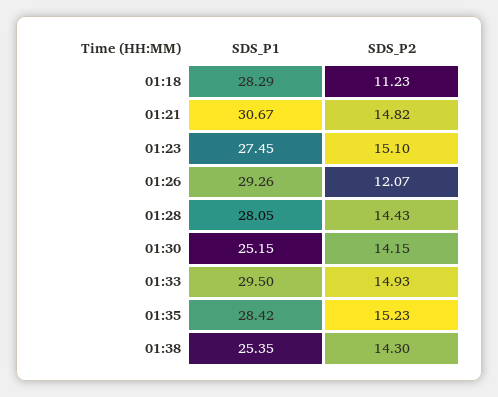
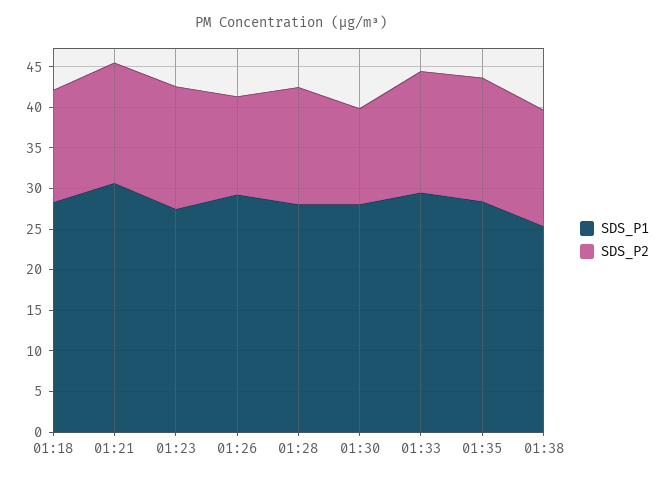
SDS_P2, 01:18: 11.23 -> 14
SDS_P1, 01:30: 25.15 -> 28
SDS_P2, 01:30: 14.15 -> 12

